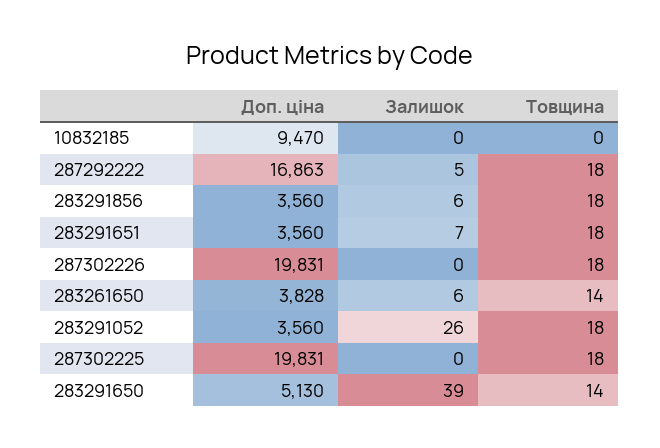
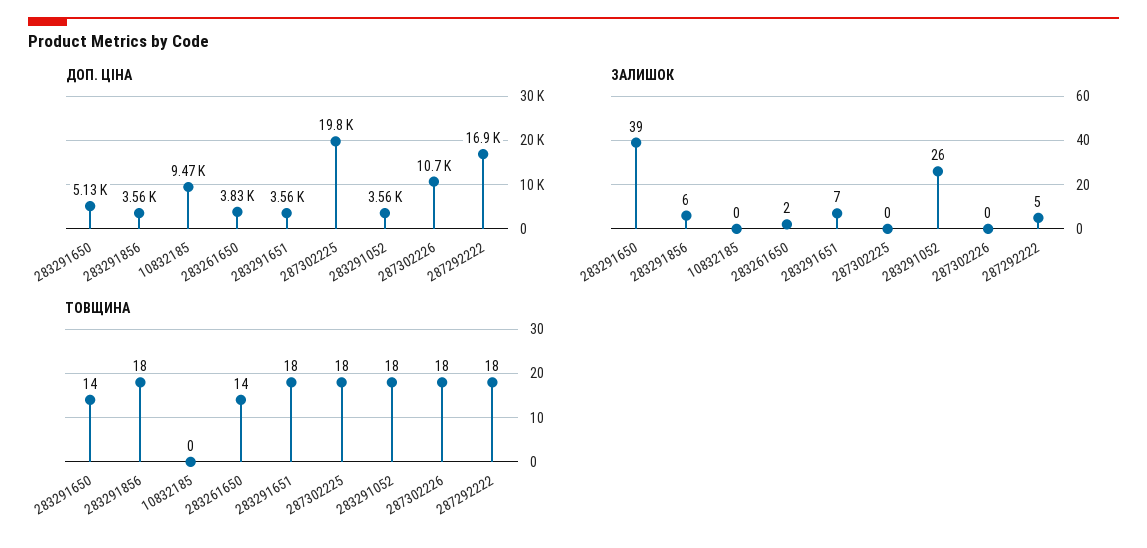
Доп. ціна, 287302226: 19831 -> 10700
Залишок, 283261650: 6 -> 2

